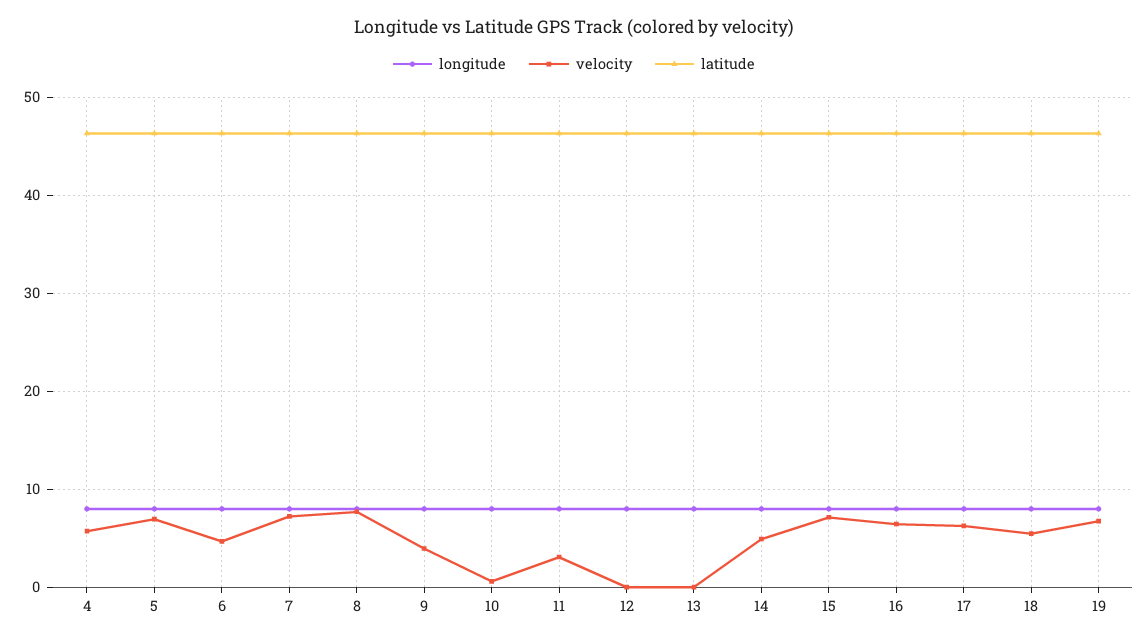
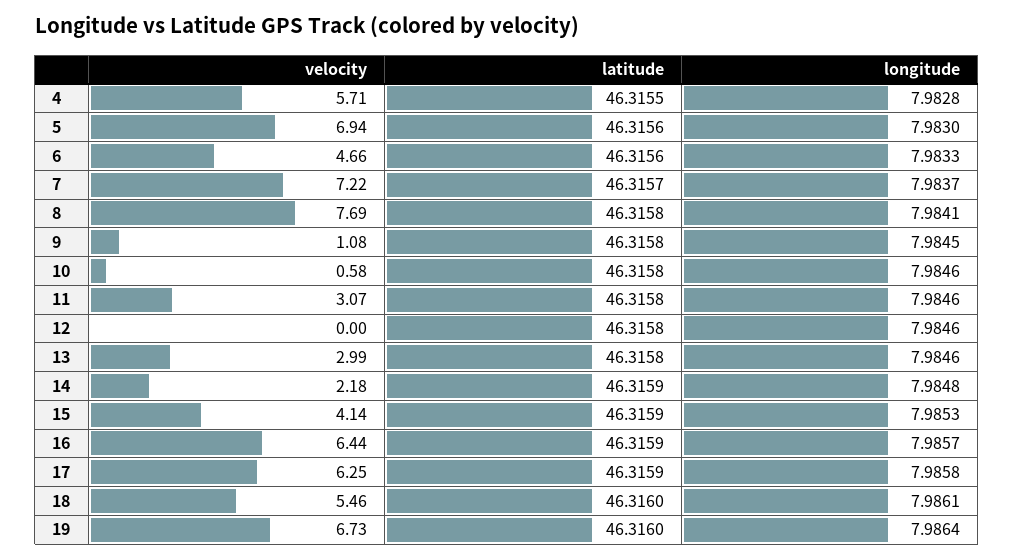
velocity, 9: 4 -> 1.08
velocity, 13: 0 -> 2.99
velocity, 14: 5 -> 2.18
velocity, 15: 7 -> 4.14

